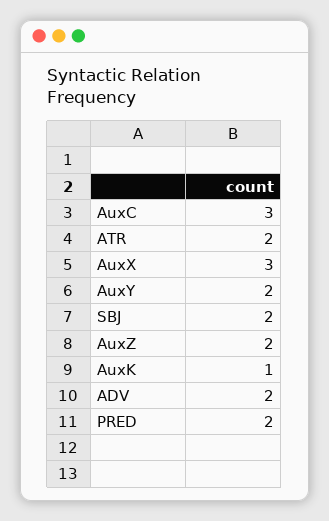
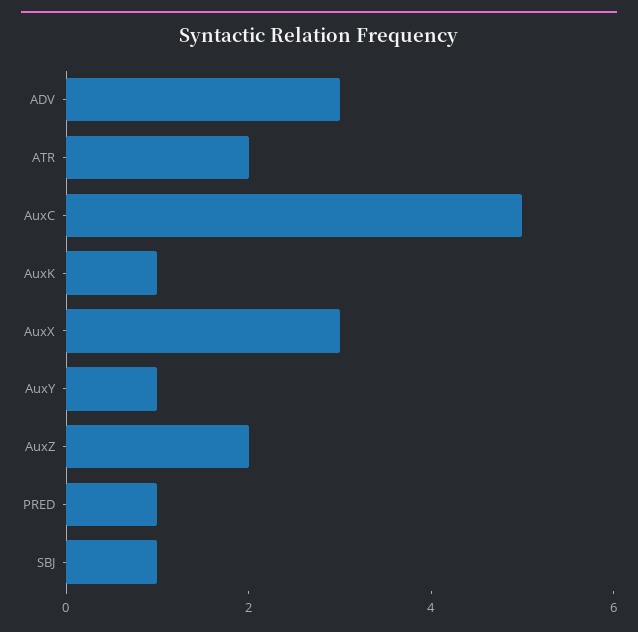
AuxC: 3 -> 5
AuxY: 2 -> 1
SBJ: 2 -> 1
ADV: 2 -> 3
PRED: 2 -> 1

